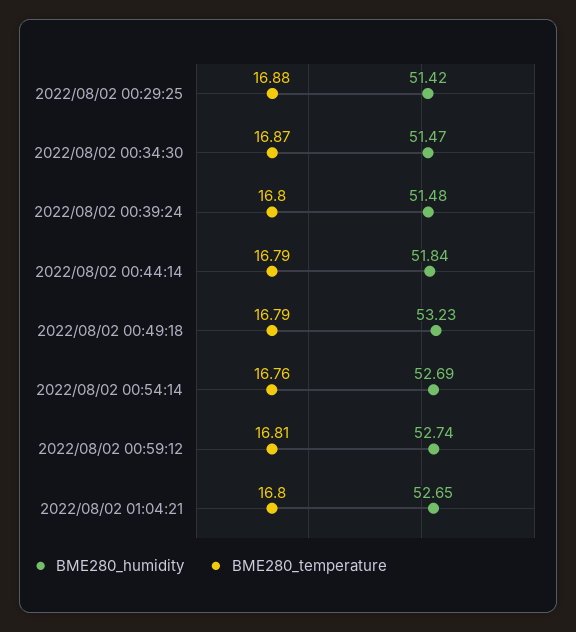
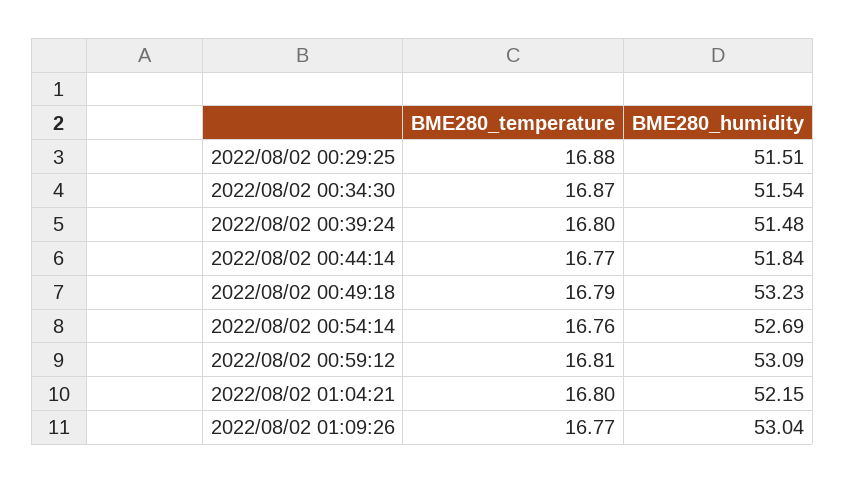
BME280_humidity, 2022/08/02 00:29:25: 51.42 -> 51.51
BME280_humidity, 2022/08/02 00:34:30: 51.47 -> 51.54
BME280_temperature, 2022/08/02 00:44:14: 16.79 -> 16.77
BME280_humidity, 2022/08/02 00:59:12: 52.74 -> 53.09
BME280_humidity, 2022/08/02 01:04:21: 52.65 -> 52.15
BME280_temperature, 2022/08/02 01:09:26: none -> 16.77
BME280_humidity, 2022/08/02 01:09:26: none -> 53.04

